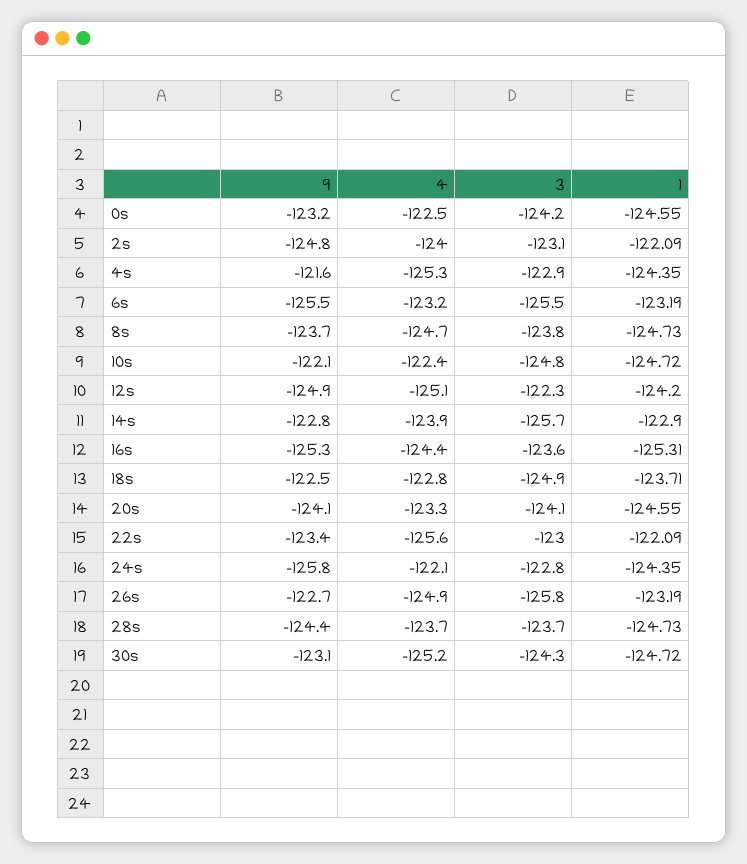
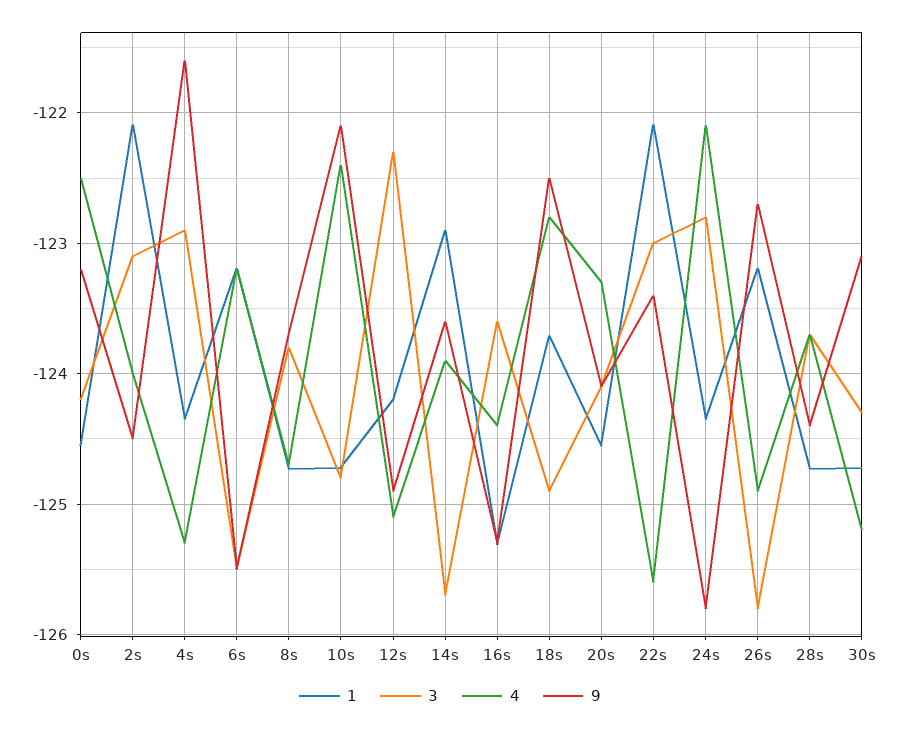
9, 2s: -124.8 -> -124.5
9, 14s: -122.8 -> -123.6

